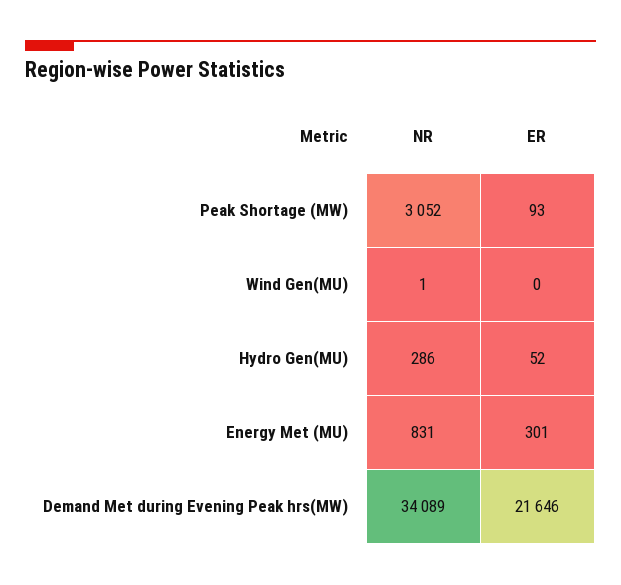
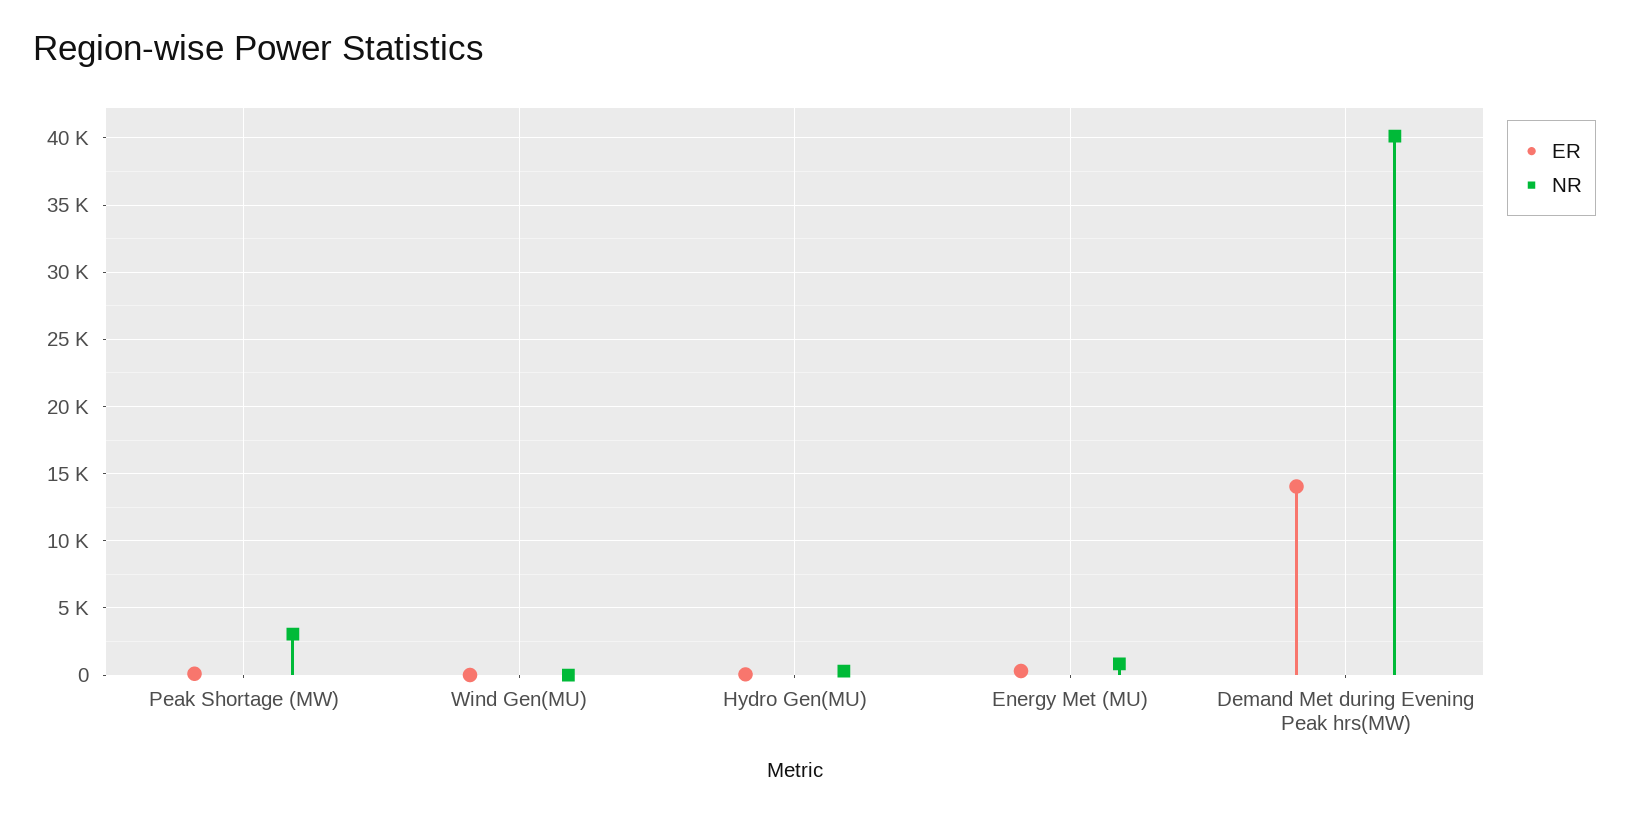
NR, Demand Met during Evening Peak hrs(MW): 34089 -> 40000
ER, Demand Met during Evening Peak hrs(MW): 21646 -> 14000

